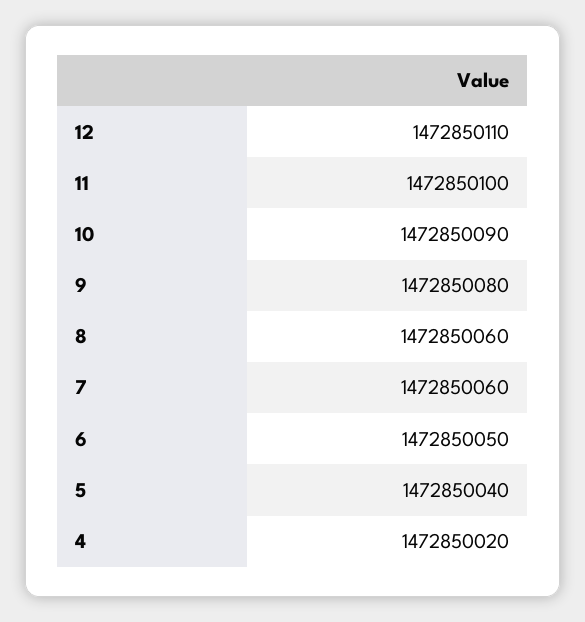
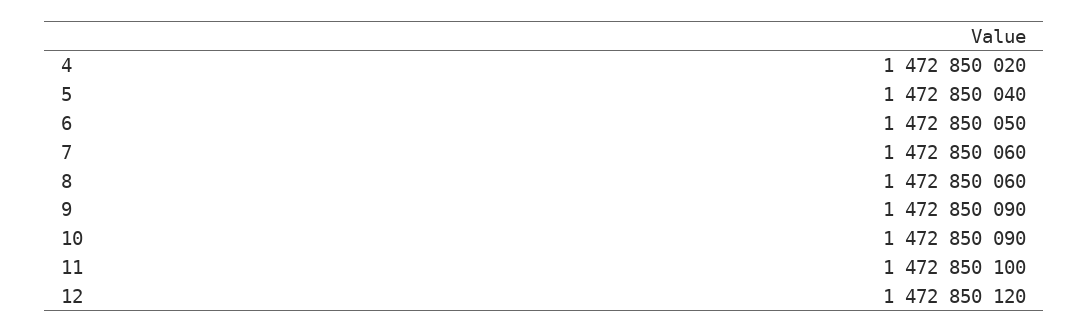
12: 1472850110 -> 1472850120
9: 1472850080 -> 1472850090

